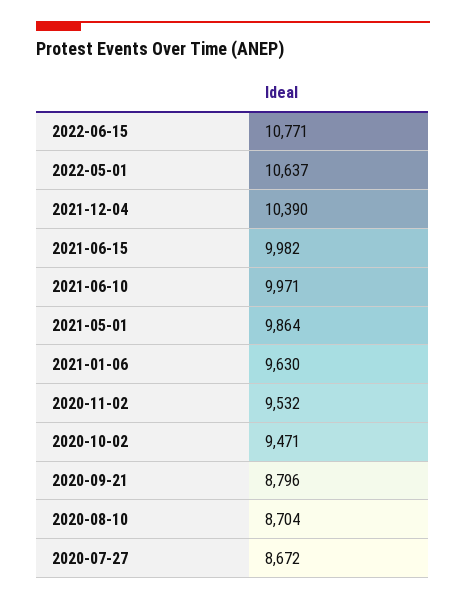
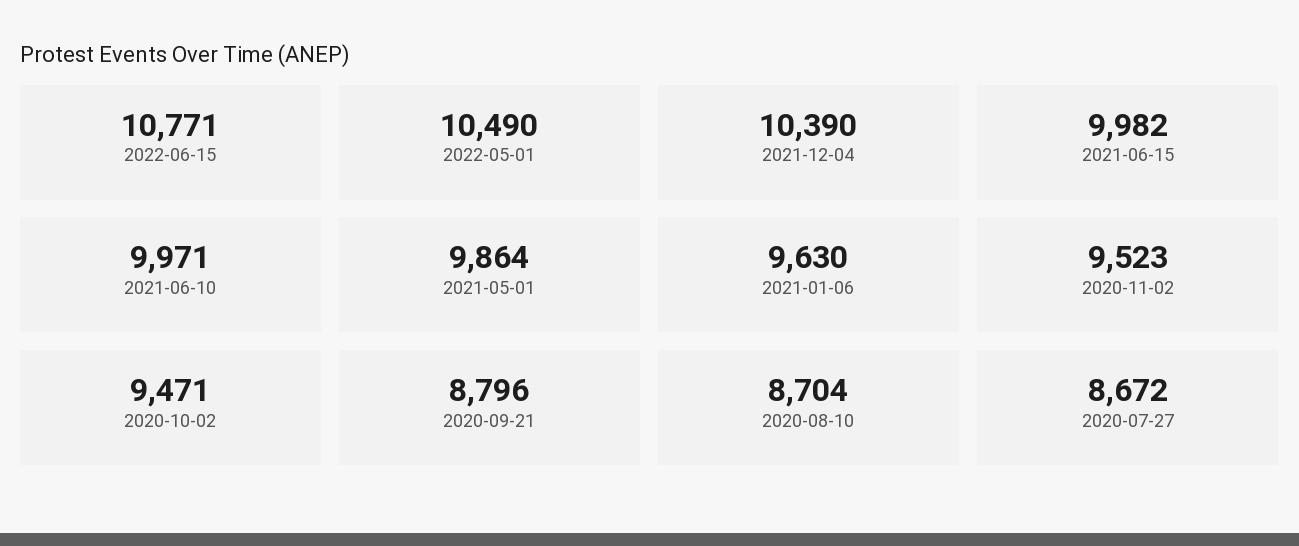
2022-05-01: 10637 -> 10490
2020-11-02: 9532 -> 9523

